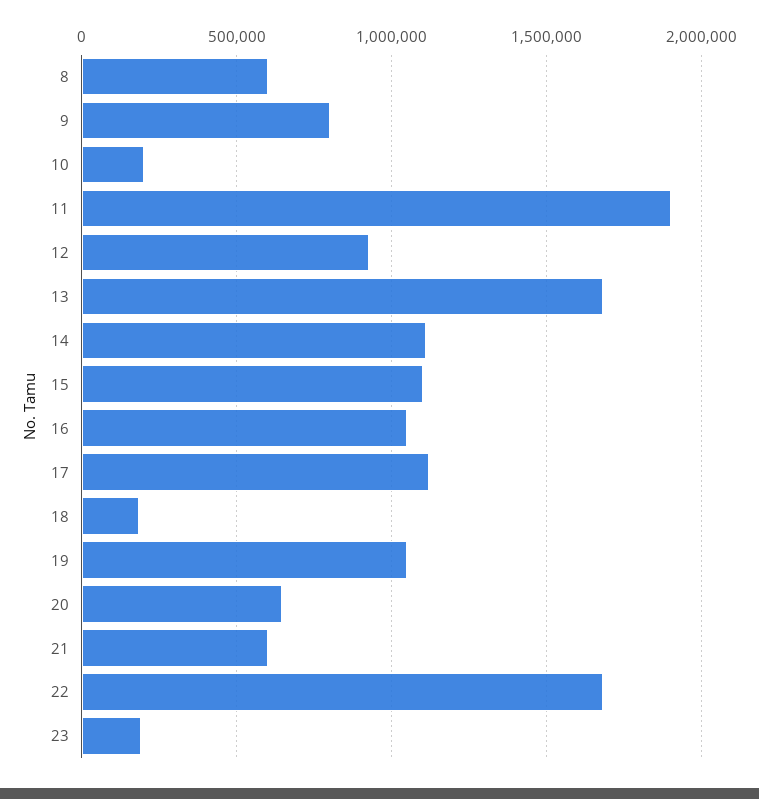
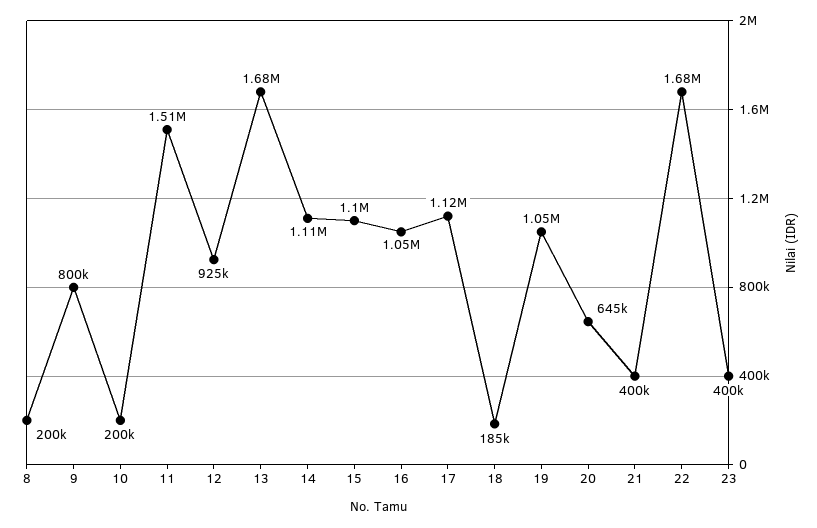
8: 600000 -> 200000
11: 1900000 -> 1510000
21: 600000 -> 400000
23: 200000 -> 400000

